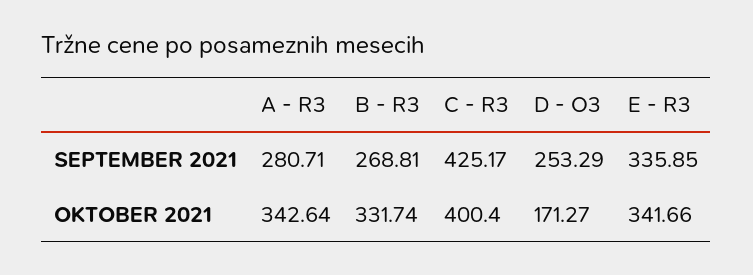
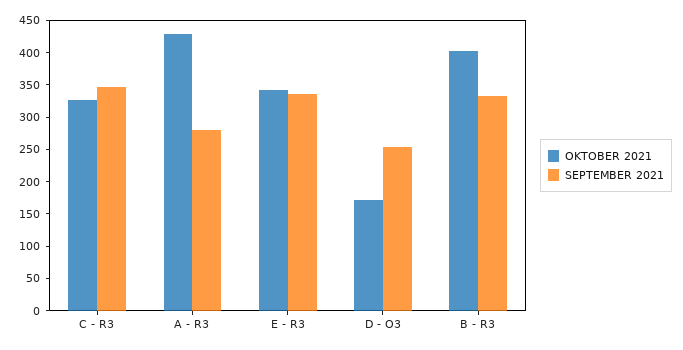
SEPTEMBER 2021, B - R3: 268.81 -> 325
SEPTEMBER 2021, C - R3: 425.17 -> 350
OKTOBER 2021, A - R3: 342.64 -> 425
OKTOBER 2021, B - R3: 331.74 -> 400
OKTOBER 2021, C - R3: 400.4 -> 325

